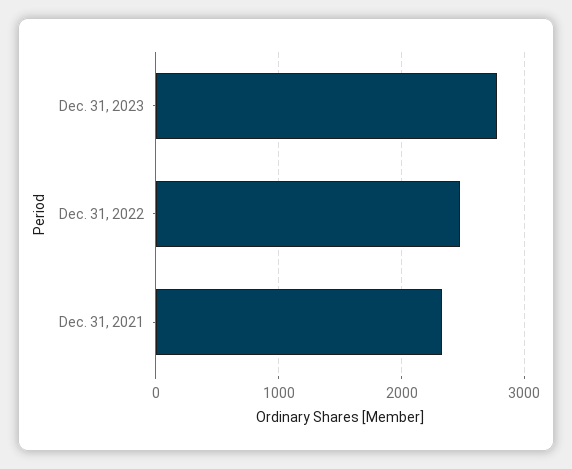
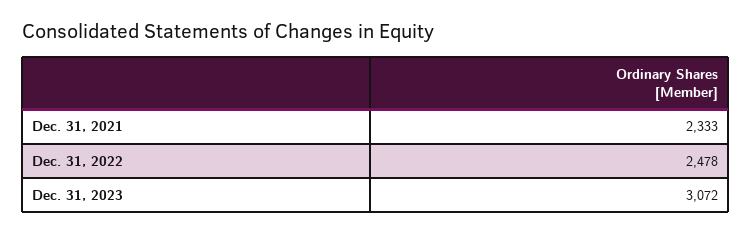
Dec. 31, 2023: 2800 -> 3072

